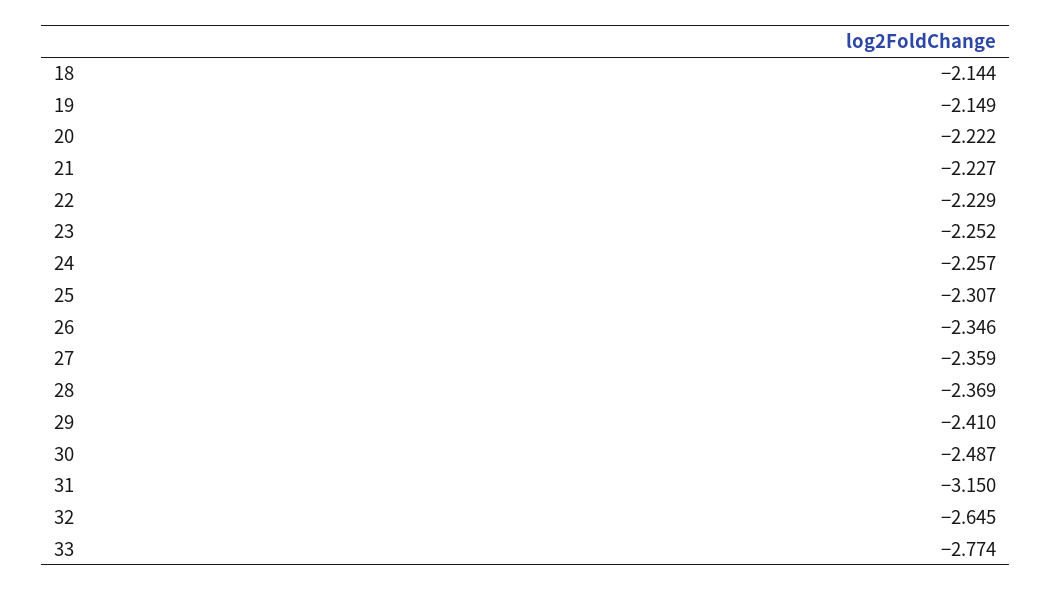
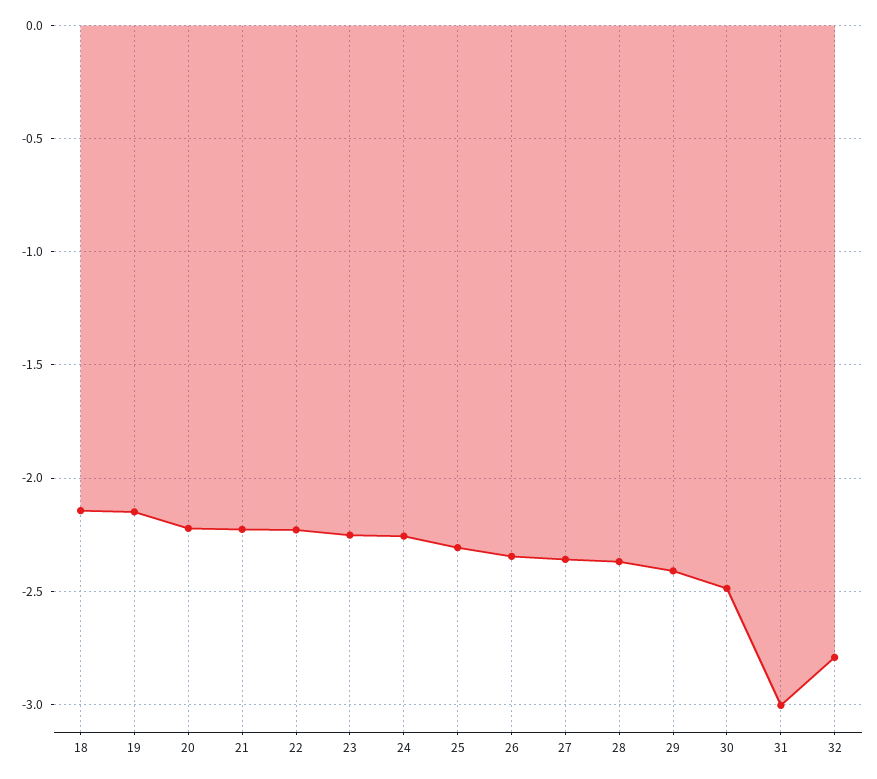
31: -3.15 -> -3
32: -2.645 -> -2.8
33: -2.774 -> none

